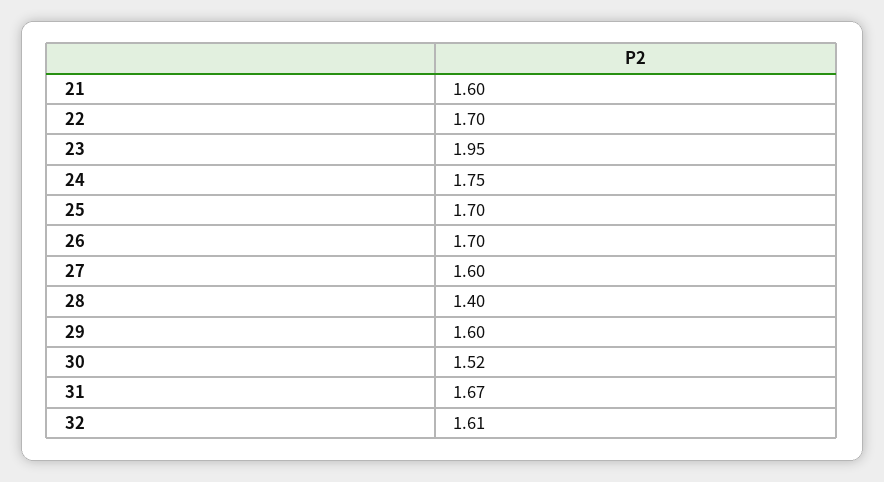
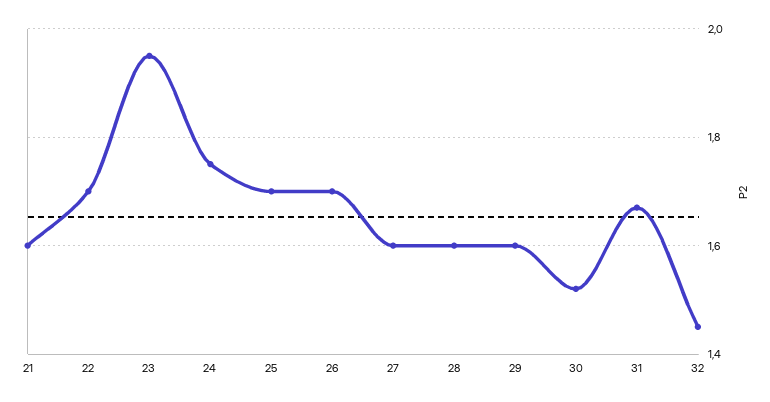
28: 1.4 -> 1.6
32: 1.61 -> 1.45

